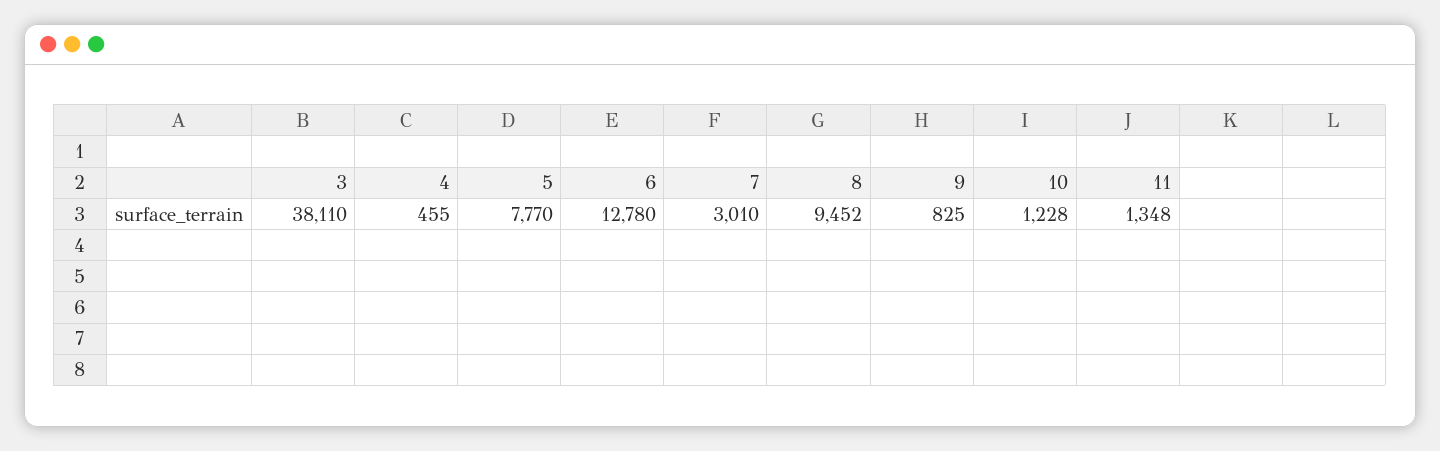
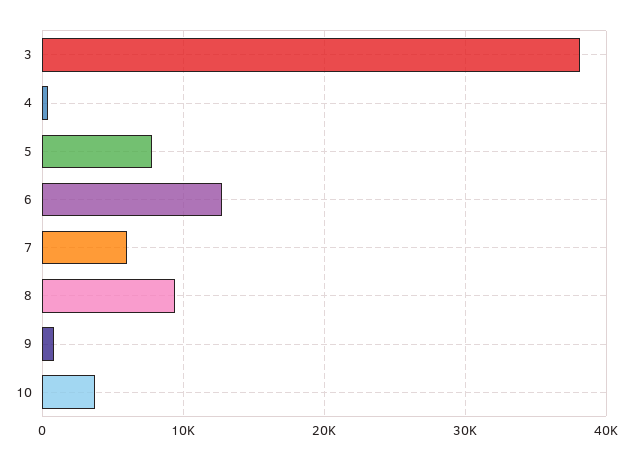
7: 3010 -> 6000
10: 1228 -> 4000
11: 1348 -> none

